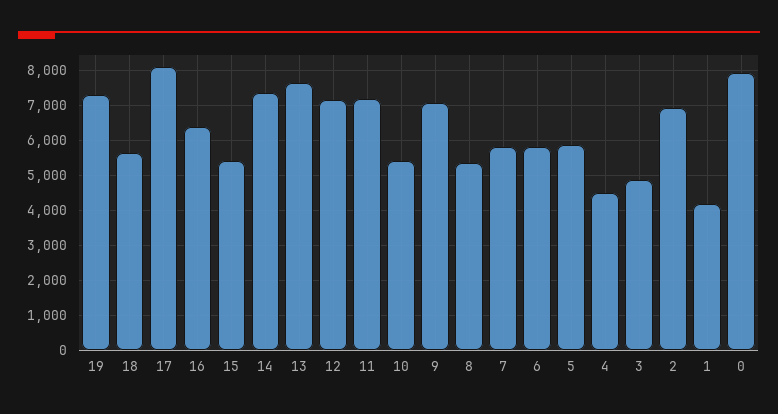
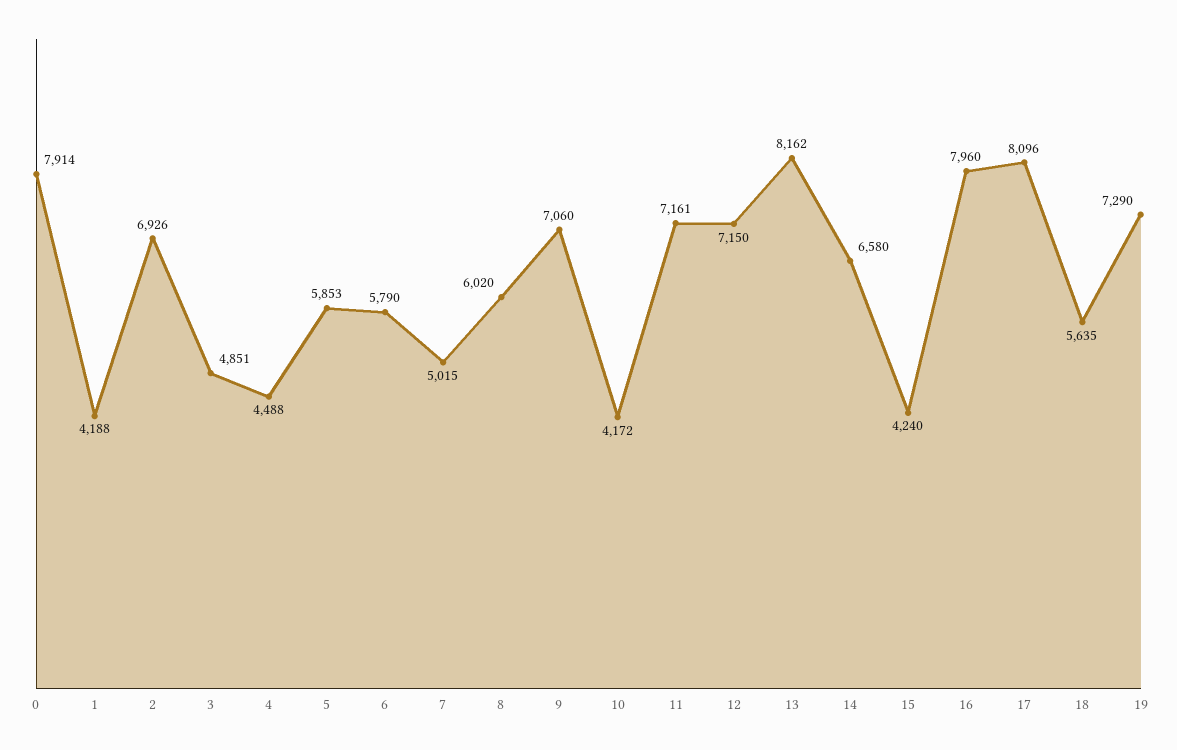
16: 6400 -> 7960
15: 5400 -> 4240
14: 7400 -> 6580
13: 7600 -> 8162
10: 5400 -> 4172
8: 5400 -> 6020
7: 5800 -> 5015

